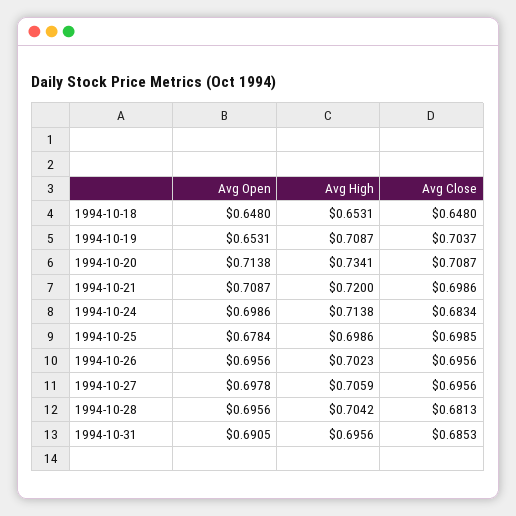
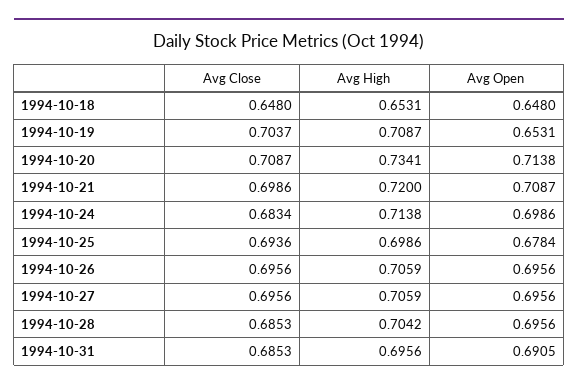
Avg Close, 1994-10-25: 0.6985 -> 0.6936
Avg High, 1994-10-26: 0.7023 -> 0.7059
Avg Open, 1994-10-27: 0.6978 -> 0.6956
Avg Close, 1994-10-28: 0.6813 -> 0.6853

